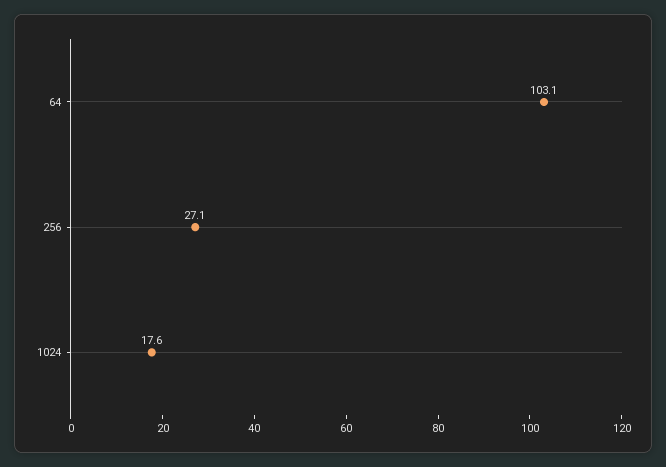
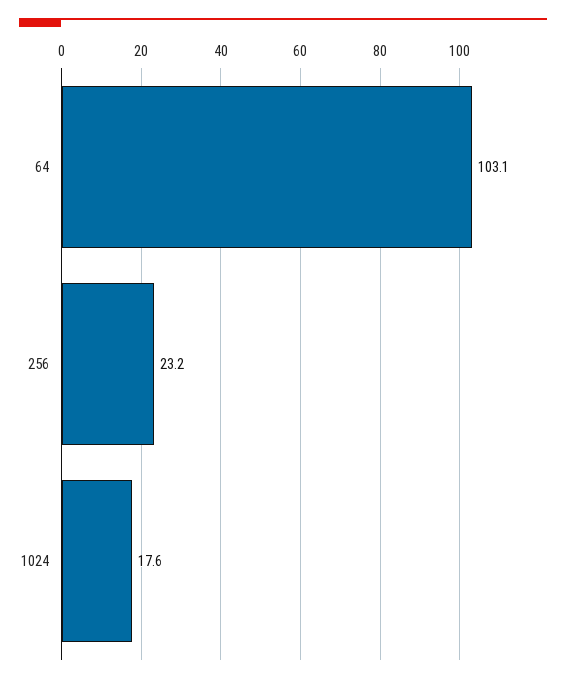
256: 27.1 -> 23.2

